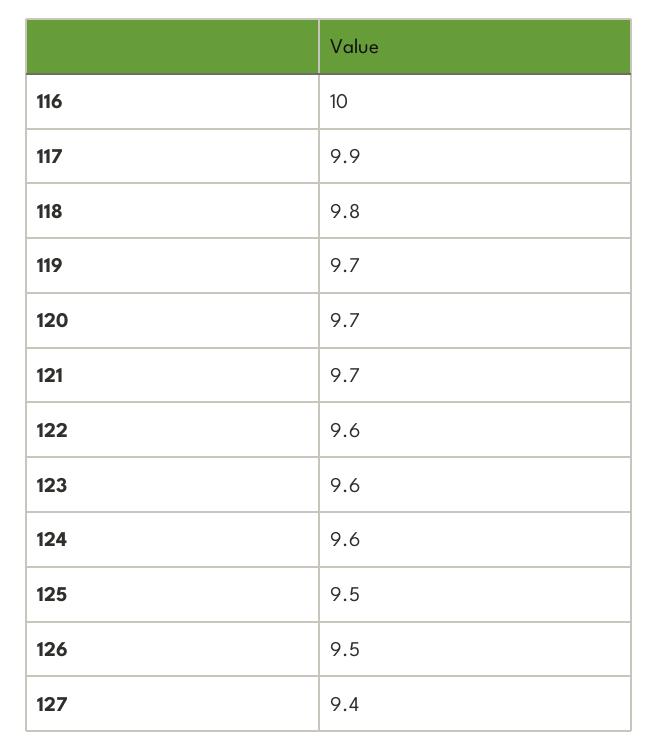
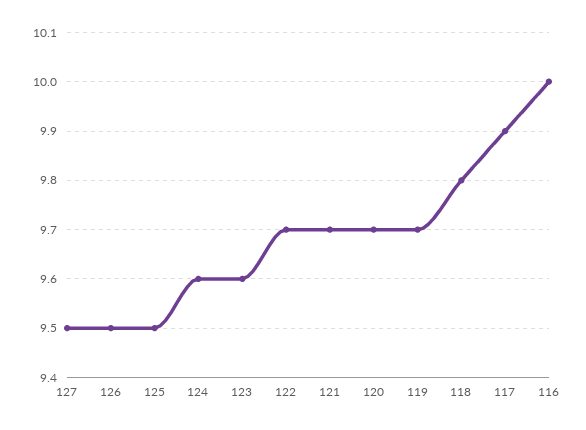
122: 9.6 -> 9.7
127: 9.4 -> 9.5

